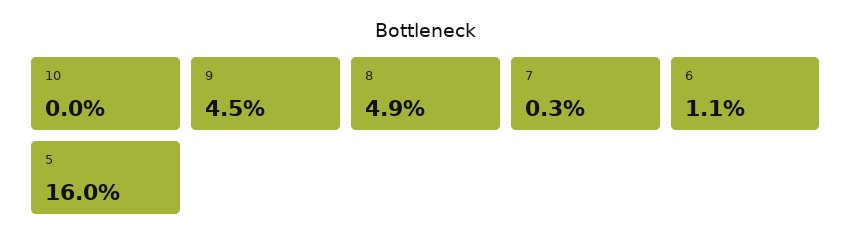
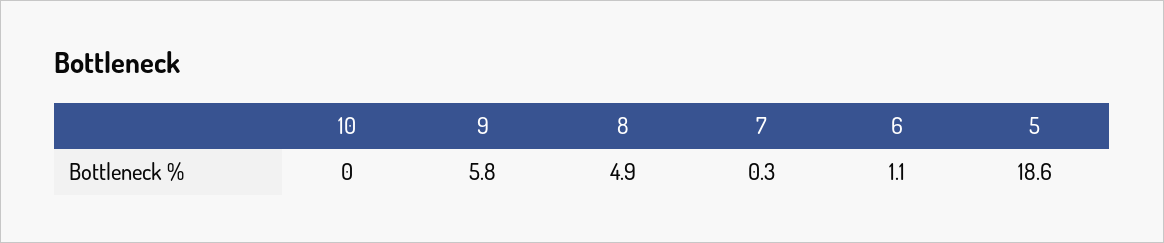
9: 4.5 -> 5.8
5: 16 -> 18.6

